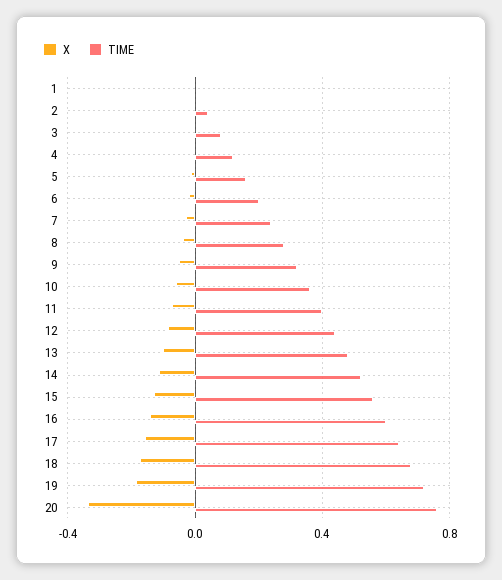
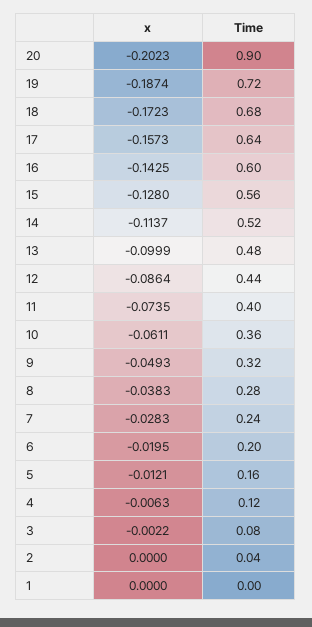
X, 20: -0.35 -> -0.2023
TIME, 20: 0.75 -> 0.9

